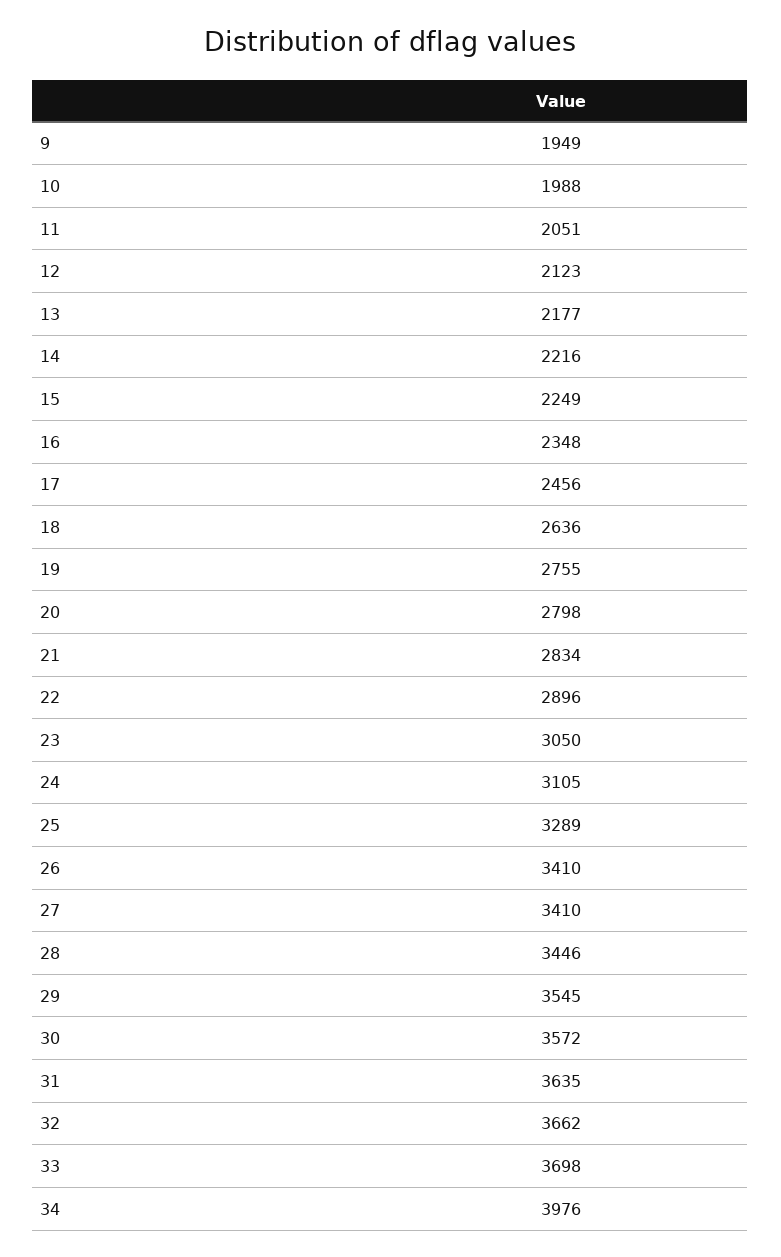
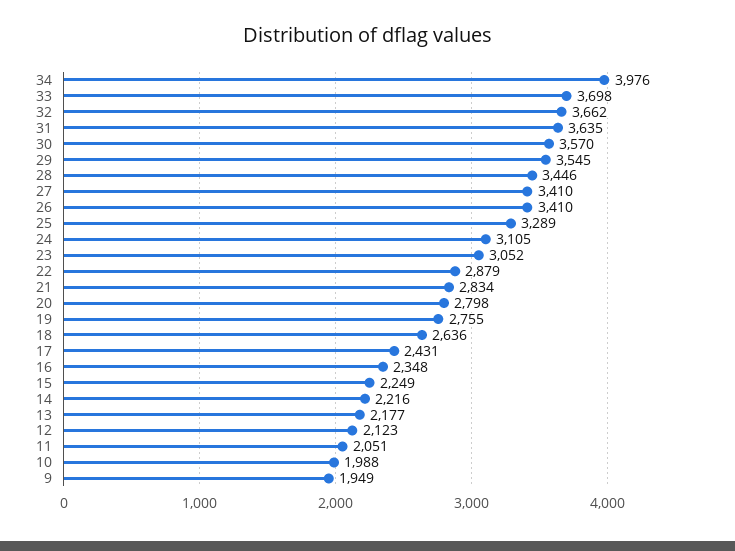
17: 2456 -> 2431
22: 2896 -> 2879
23: 3050 -> 3052
30: 3572 -> 3570

